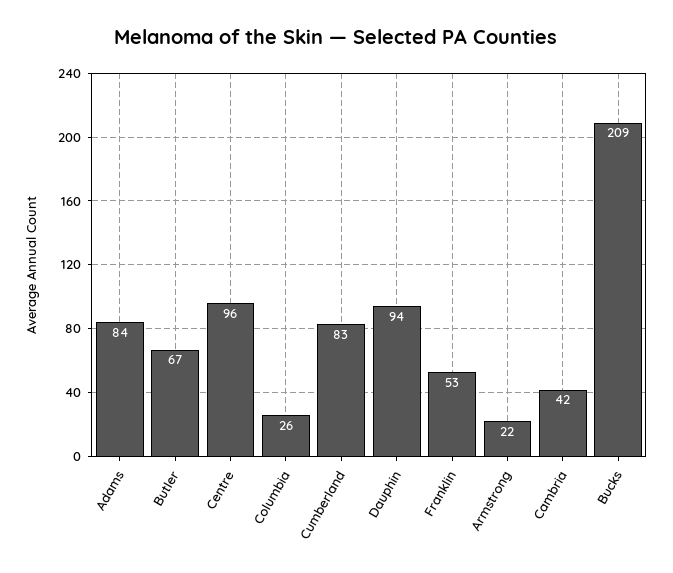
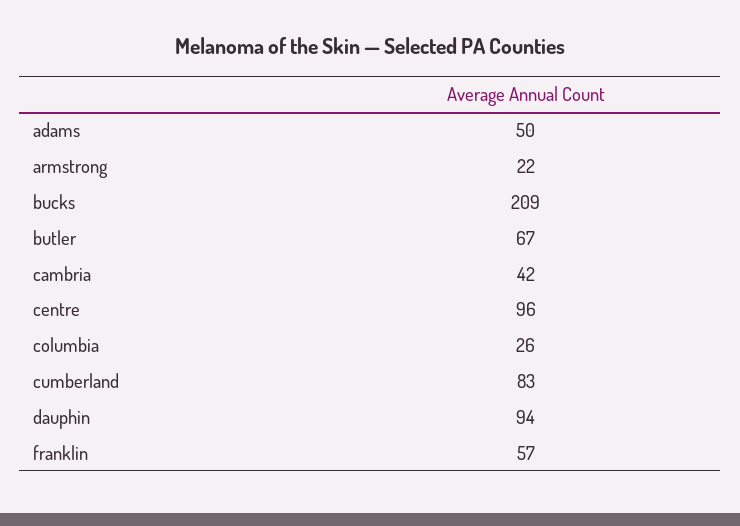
Adams: 84 -> 50
Franklin: 53 -> 57

